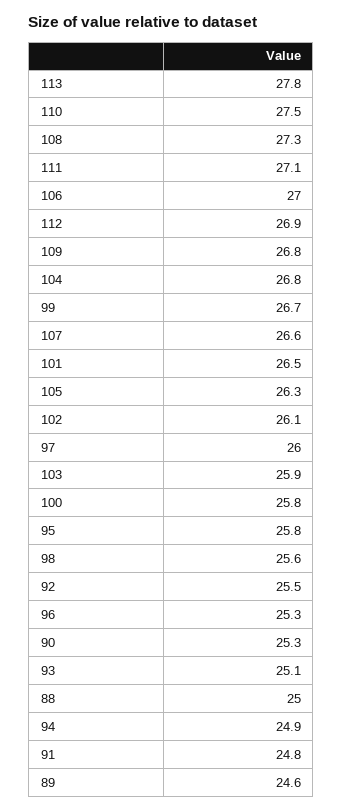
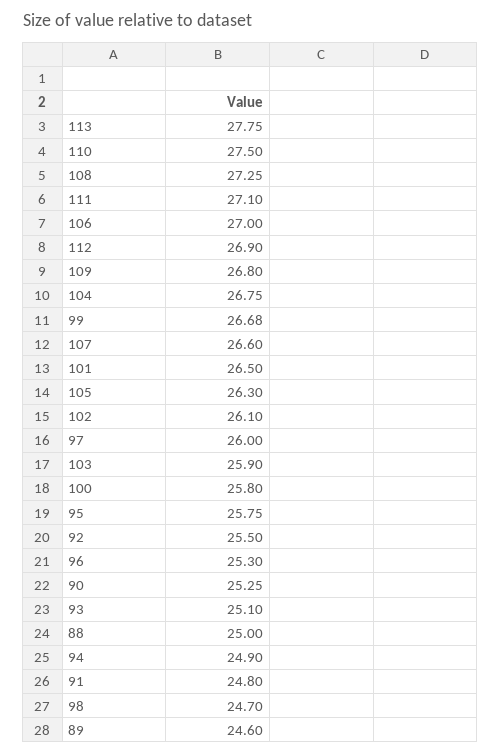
98: 25.6 -> 24.7

